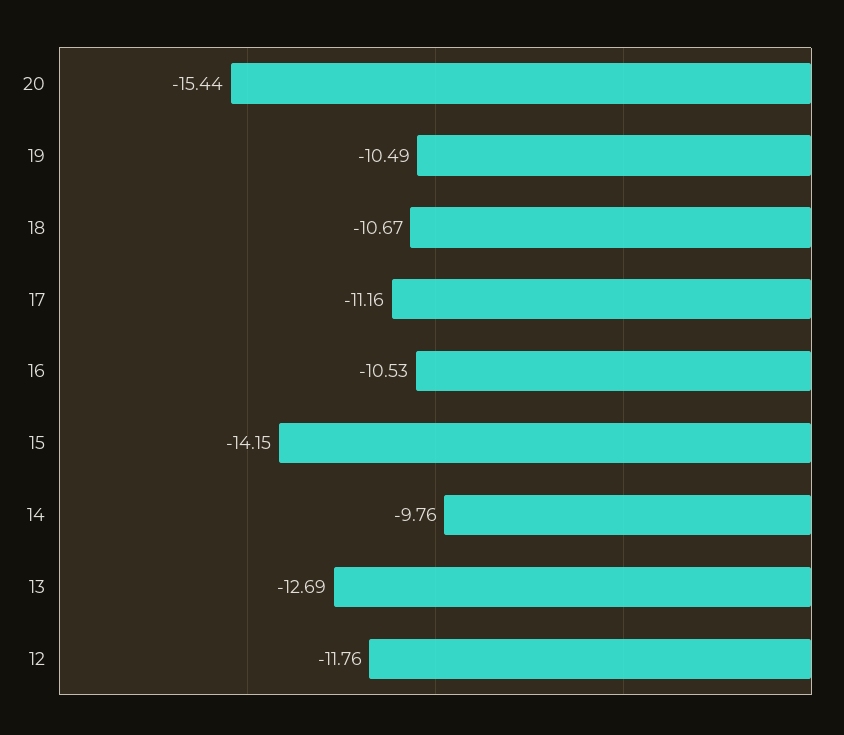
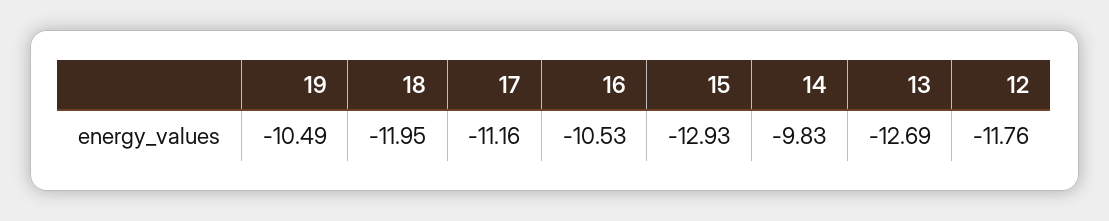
20: -15.44 -> none
18: -10.67 -> -11.95
15: -14.15 -> -12.93
14: -9.76 -> -9.83

